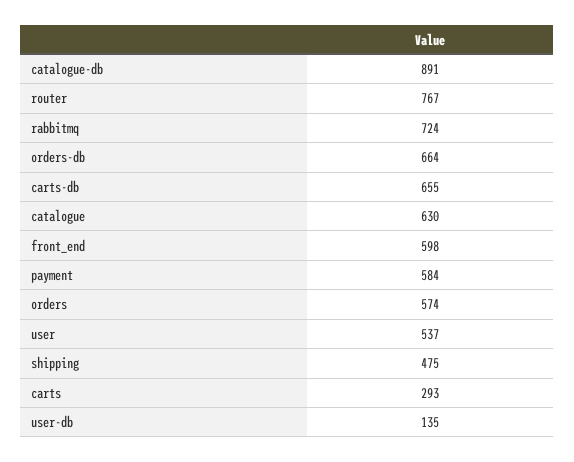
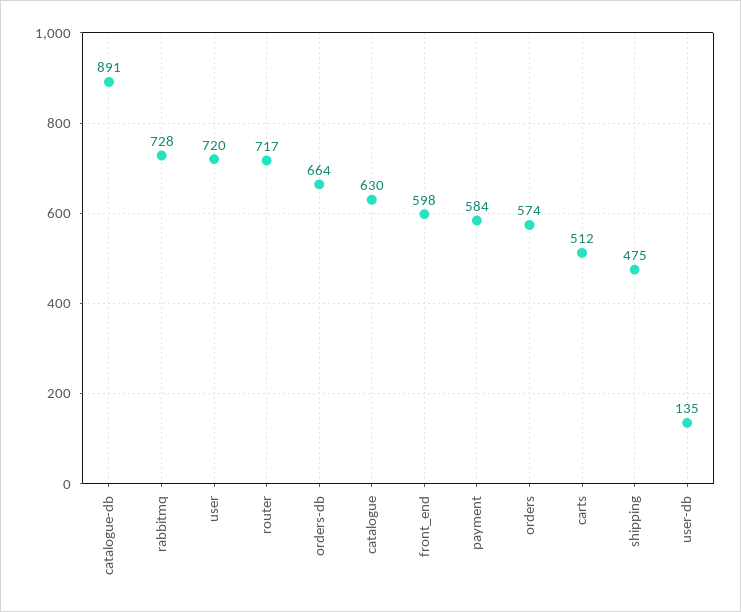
router: 767 -> 717
rabbitmq: 724 -> 728
carts-db: 655 -> none
user: 537 -> 720
carts: 293 -> 512

